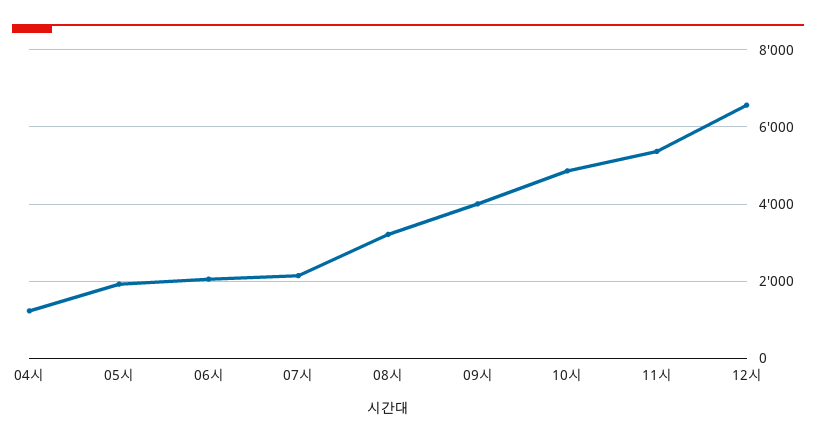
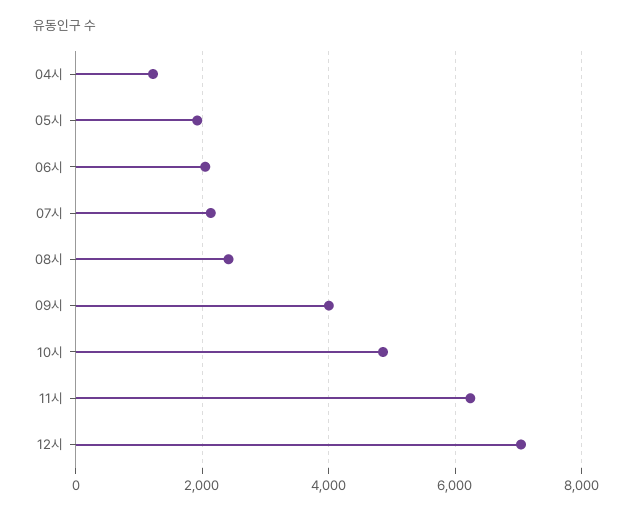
08시: 3200 -> 2400
11시: 5400 -> 6200
12시: 6600 -> 7000

